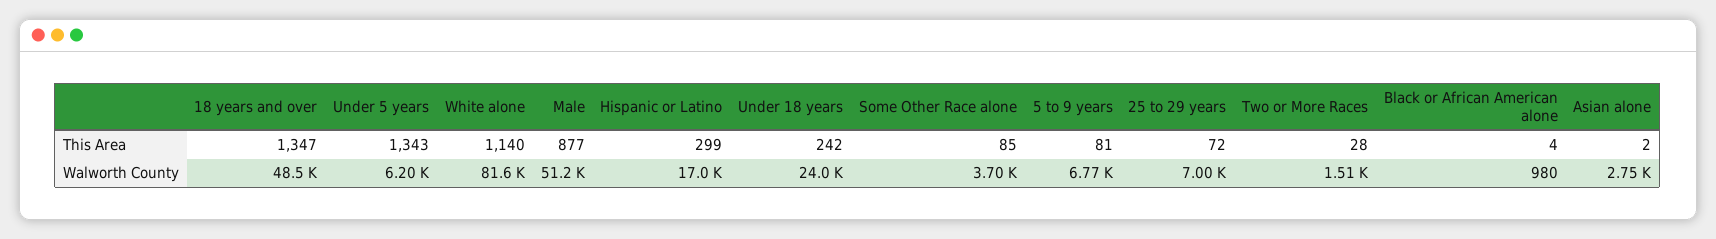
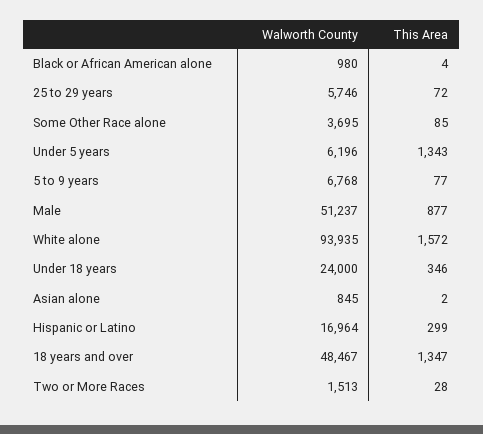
White alone, This Area: 1140 -> 1572
Under 18 years, This Area: 242 -> 346
5 to 9 years, This Area: 81 -> 77
White alone, Walworth County: 81600 -> 93935
25 to 29 years, Walworth County: 7000 -> 5746
Asian alone, Walworth County: 2750 -> 845

